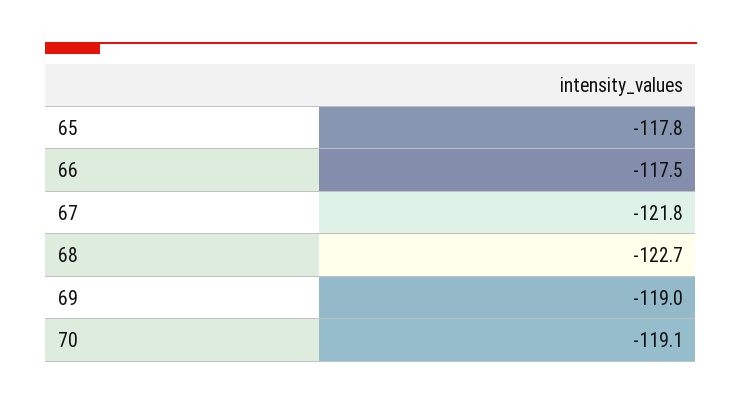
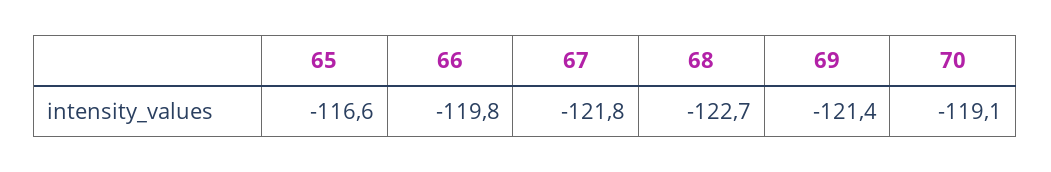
65: -117.8 -> -116.6
66: -117.5 -> -119.8
69: -119 -> -121.4

